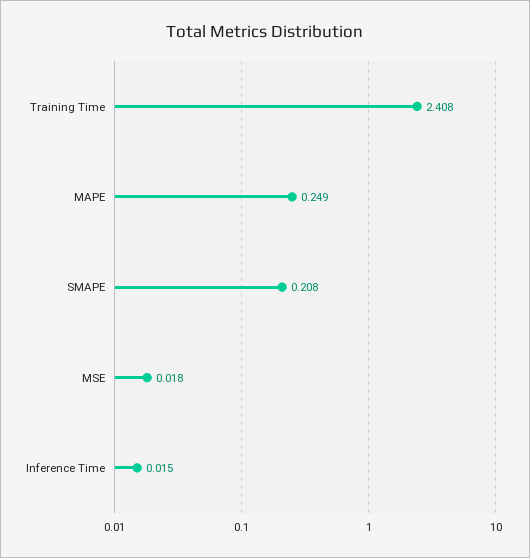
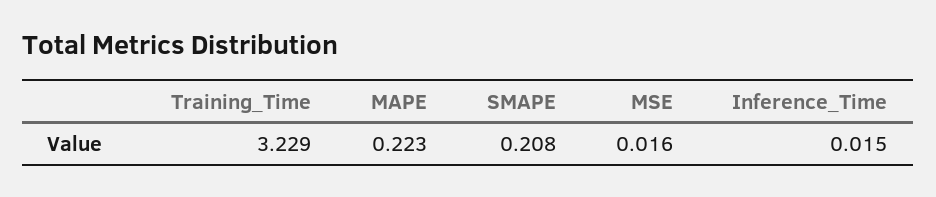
Training Time: 2.408 -> 3.229
MAPE: 0.249 -> 0.223
MSE: 0.018 -> 0.016

